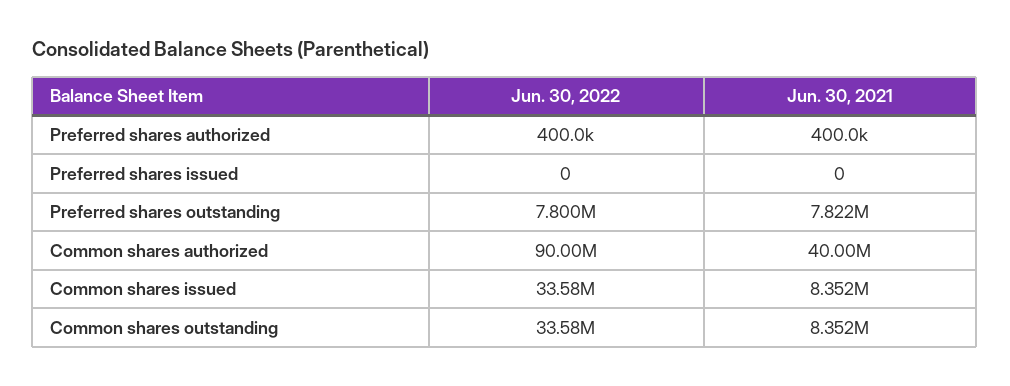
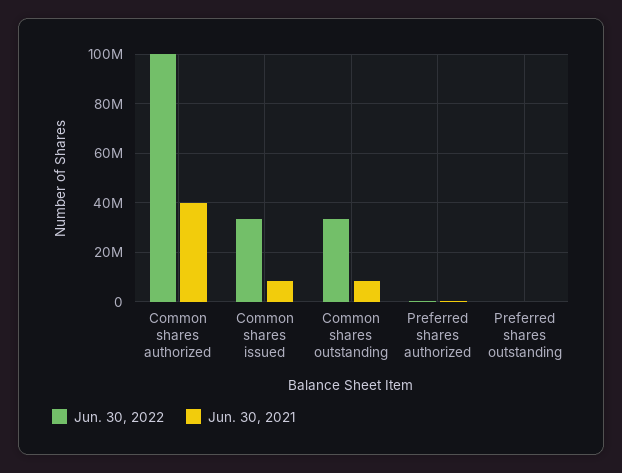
Jun. 30, 2022, Preferred shares issued: 0 -> none
Jun. 30, 2021, Preferred shares issued: 0 -> none
Jun. 30, 2022, Preferred shares outstanding: 7800000 -> 0
Jun. 30, 2021, Preferred shares outstanding: 7822000 -> 0
Jun. 30, 2022, Common shares authorized: 90000000 -> 100000000

